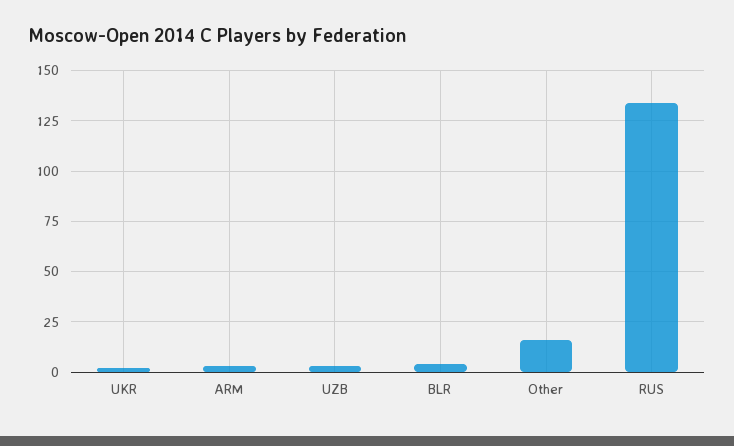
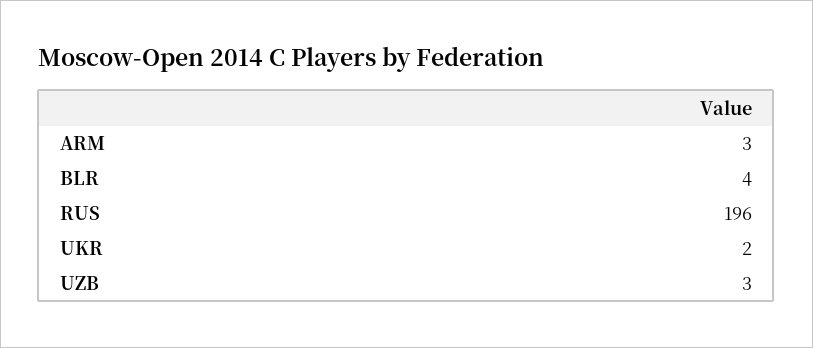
Other: 15 -> none
RUS: 135 -> 196

